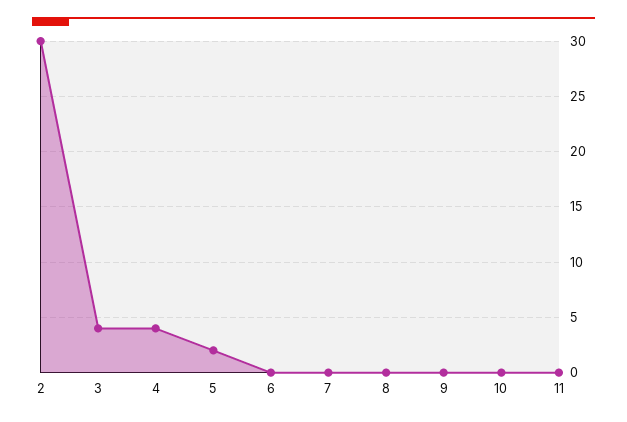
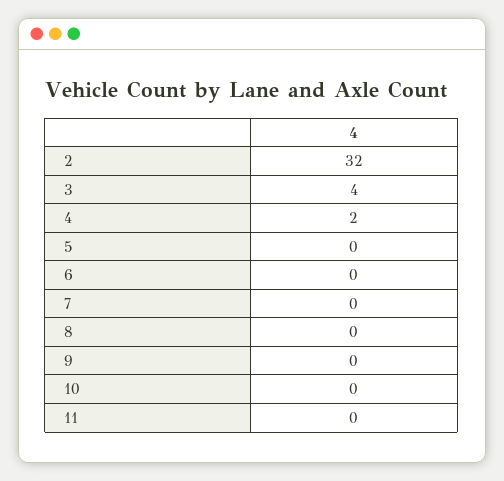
2: 30 -> 32
4: 4 -> 2
5: 2 -> 0

